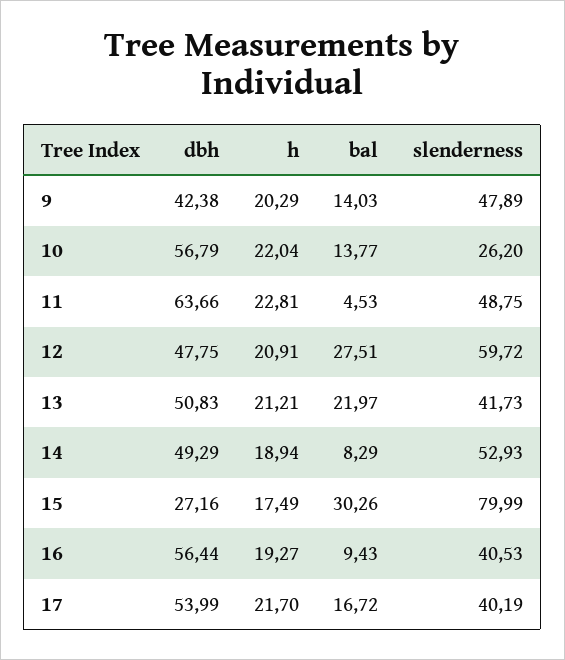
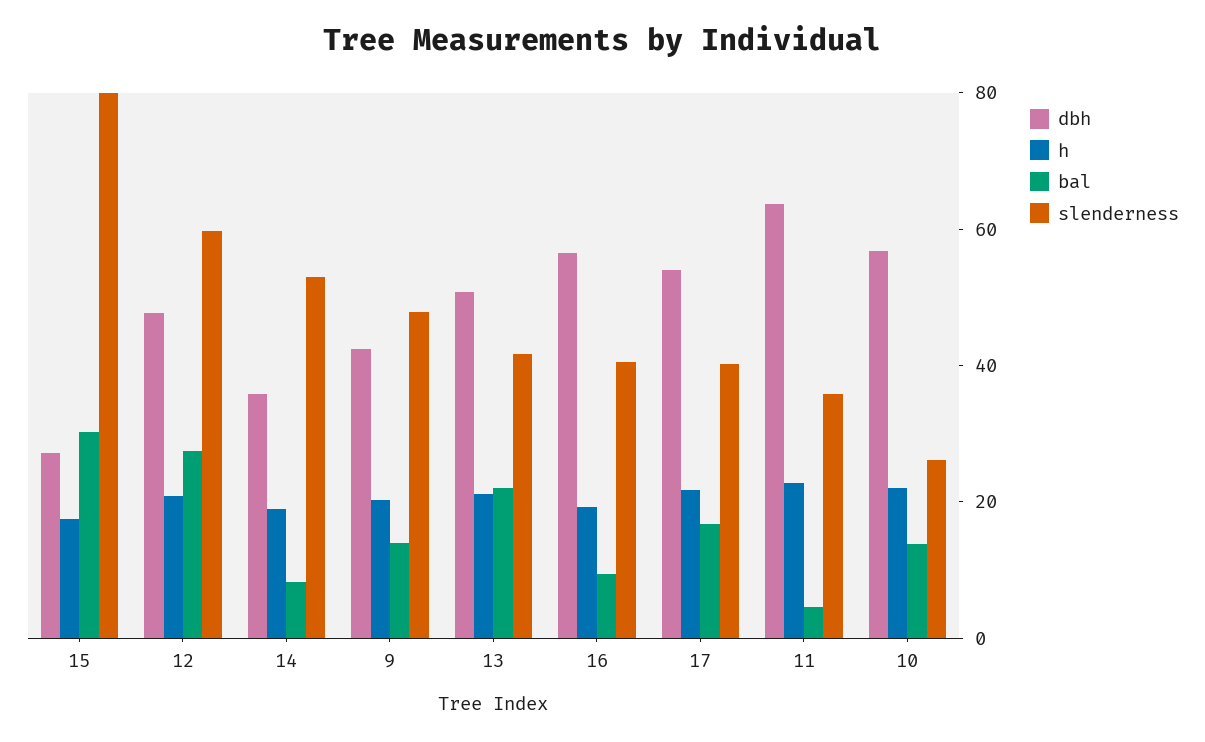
slenderness, 11: 48.75 -> 35
dbh, 14: 49.29 -> 35

